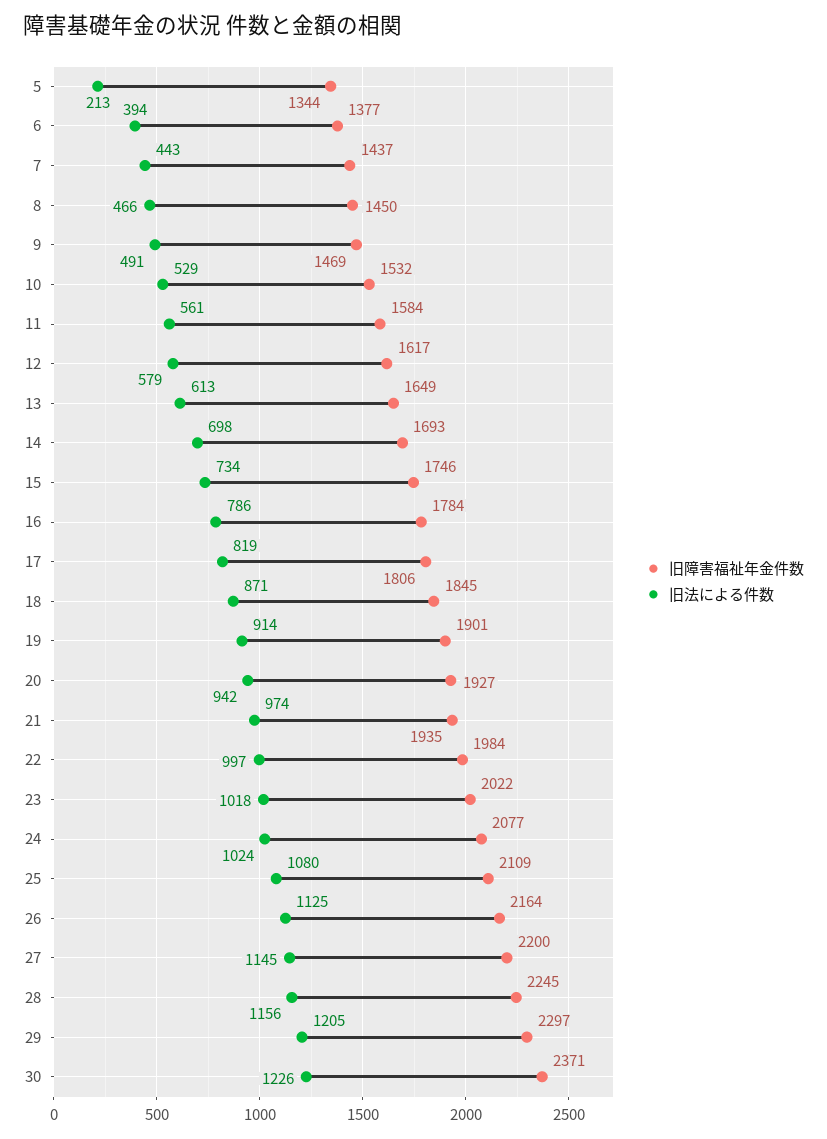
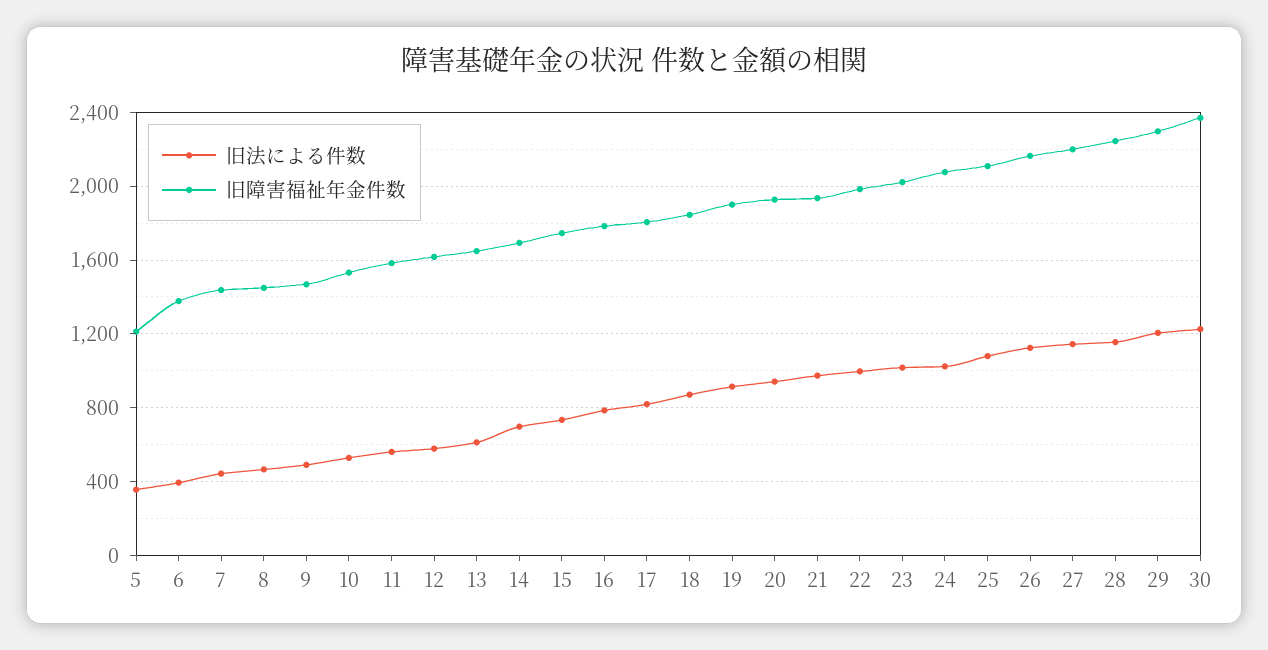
旧障害福祉年金件数, 5: 1344 -> 1200
旧法による件数, 5: 213 -> 350

